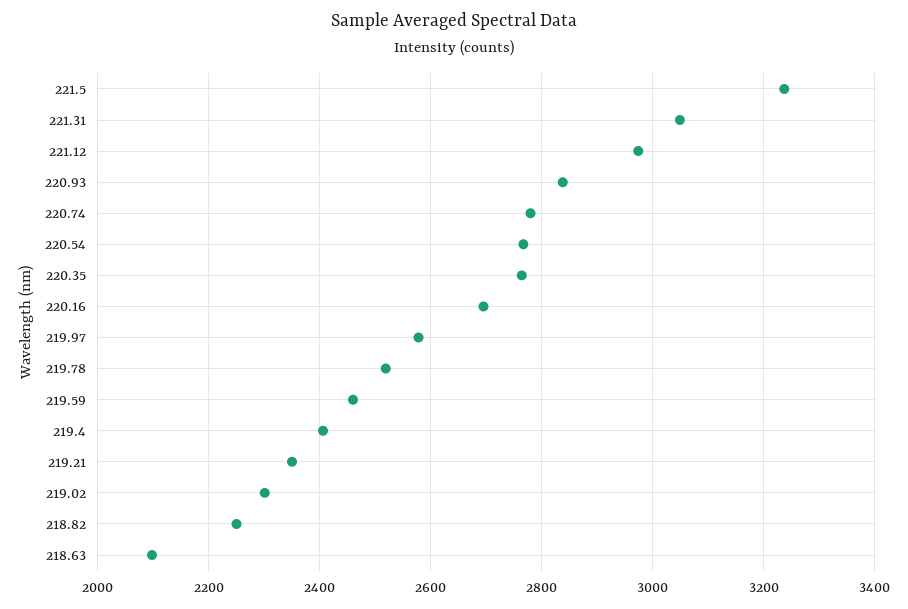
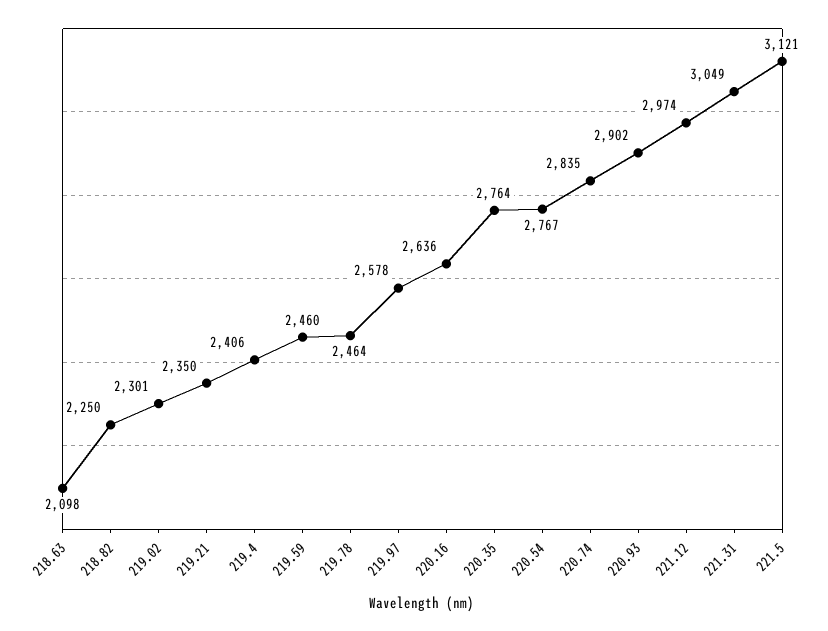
221.5: 3240 -> 3121
220.93: 2840 -> 2902
220.74: 2780 -> 2835
220.16: 2700 -> 2636
219.78: 2520 -> 2464

